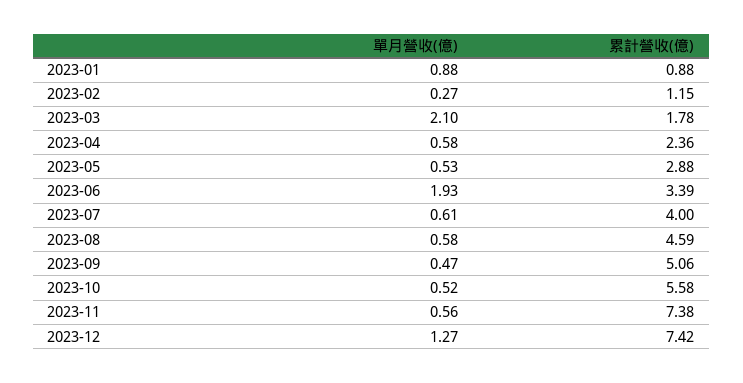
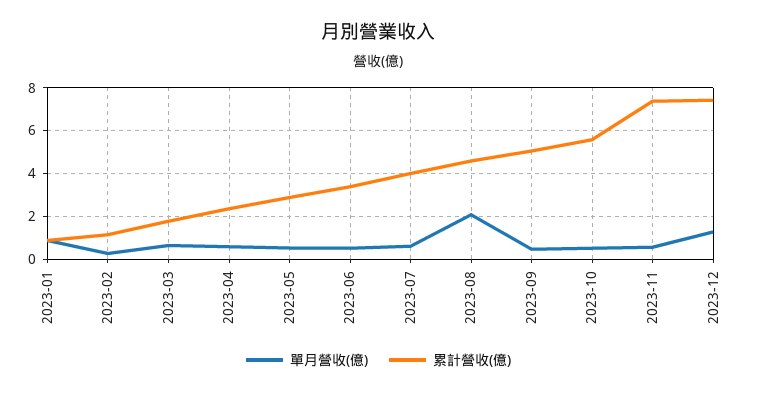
單月營收(億), 2023-03: 2.1 -> 0.5
單月營收(億), 2023-06: 1.93 -> 0.5
單月營收(億), 2023-08: 0.58 -> 2

